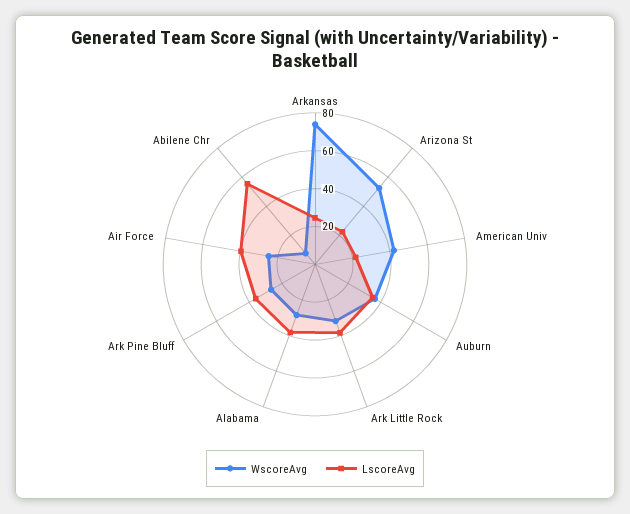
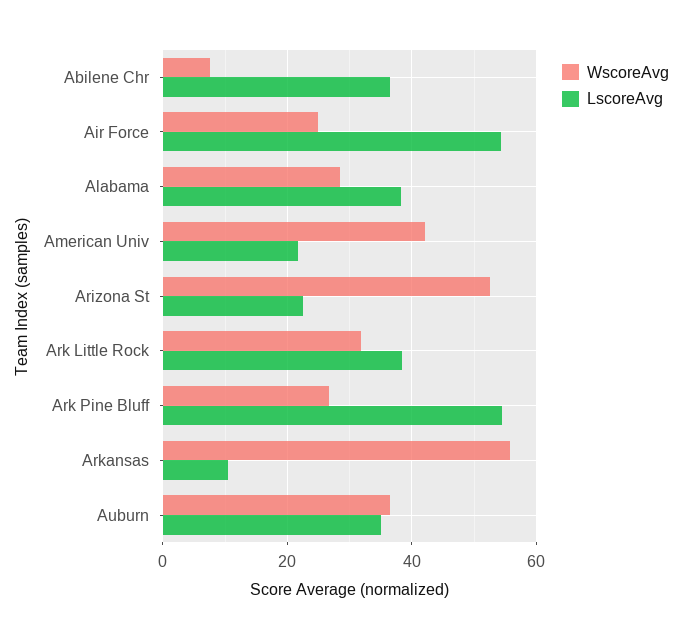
WscoreAvg, Arkansas: 75 -> 56
LscoreAvg, Arkansas: 25 -> 10
LscoreAvg, Ark Pine Bluff: 35 -> 54
LscoreAvg, Air Force: 40 -> 54
LscoreAvg, Abilene Chr: 55 -> 36

